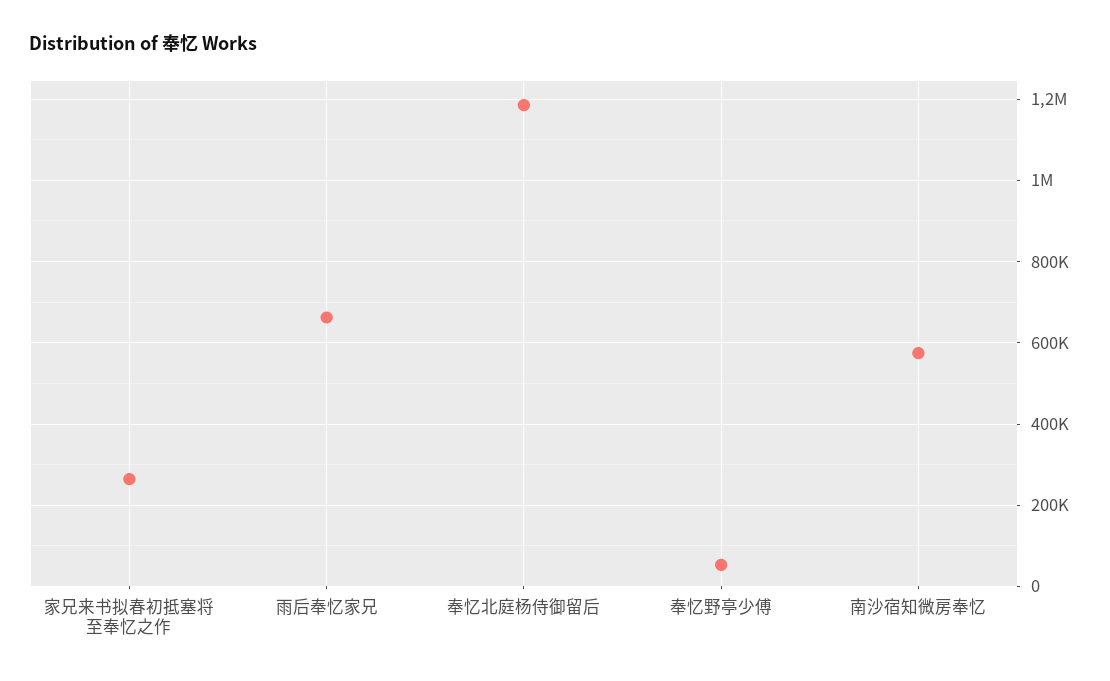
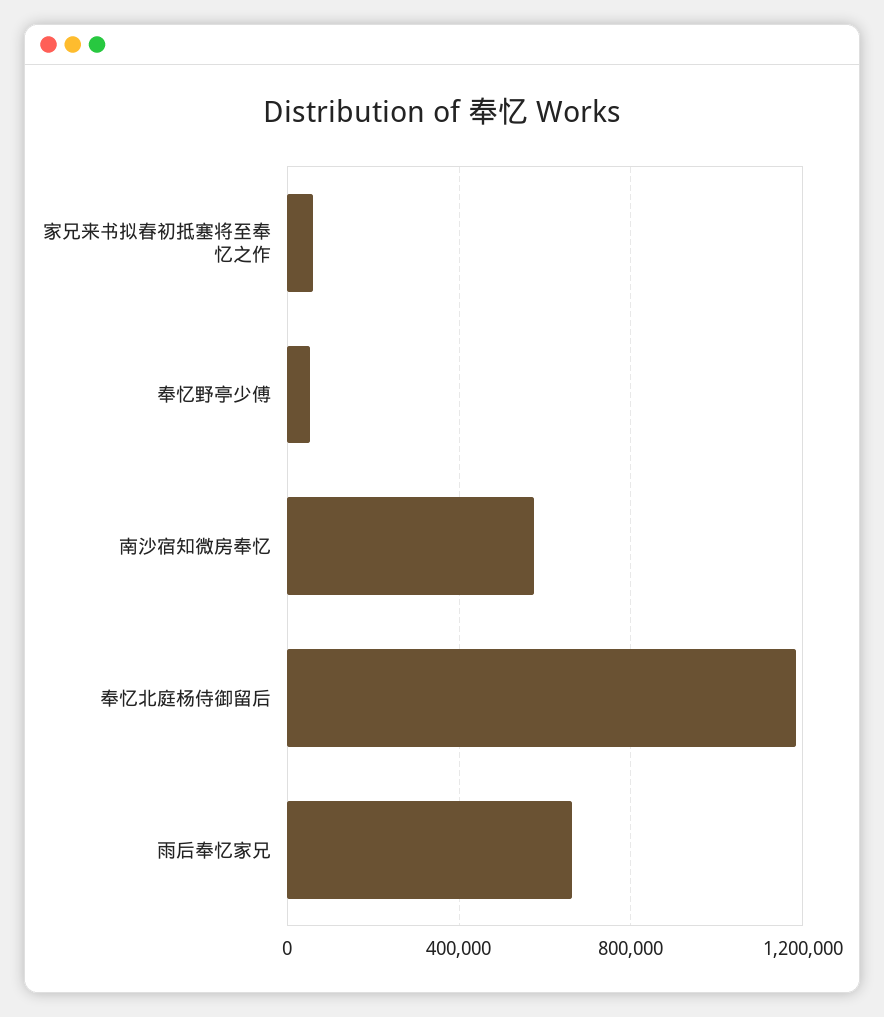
家兄来书拟春初抵塞将至奉忆之作: 260000 -> 50000

